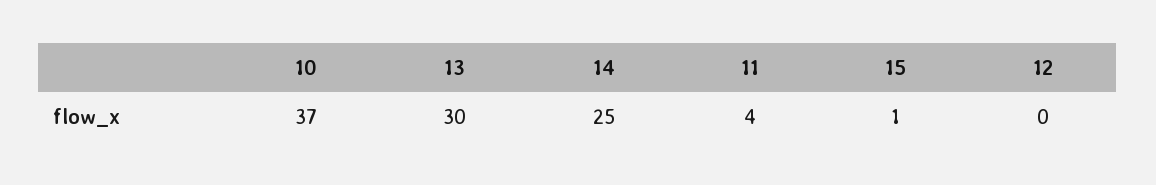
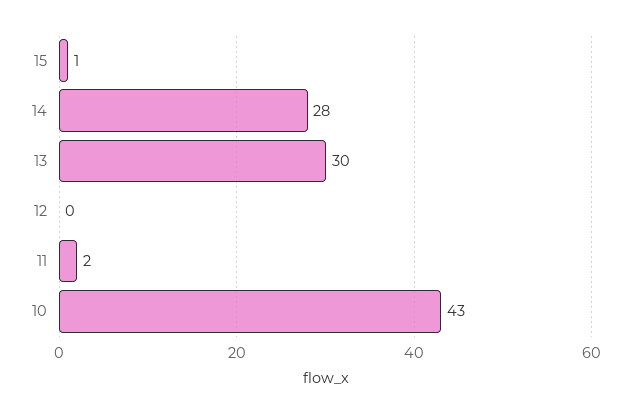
10: 37 -> 43
14: 25 -> 28
11: 4 -> 2

